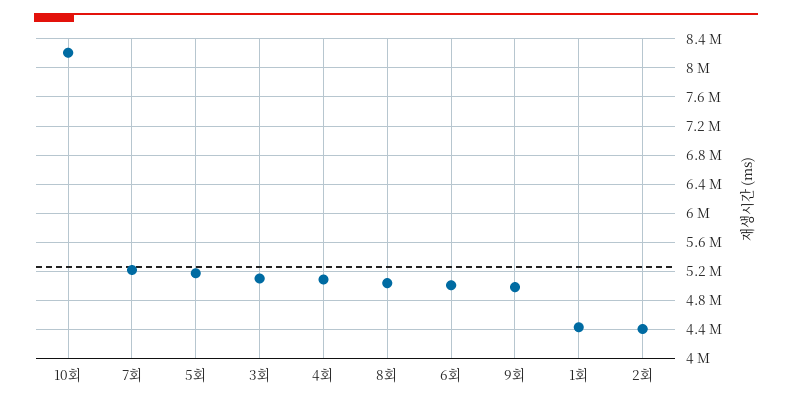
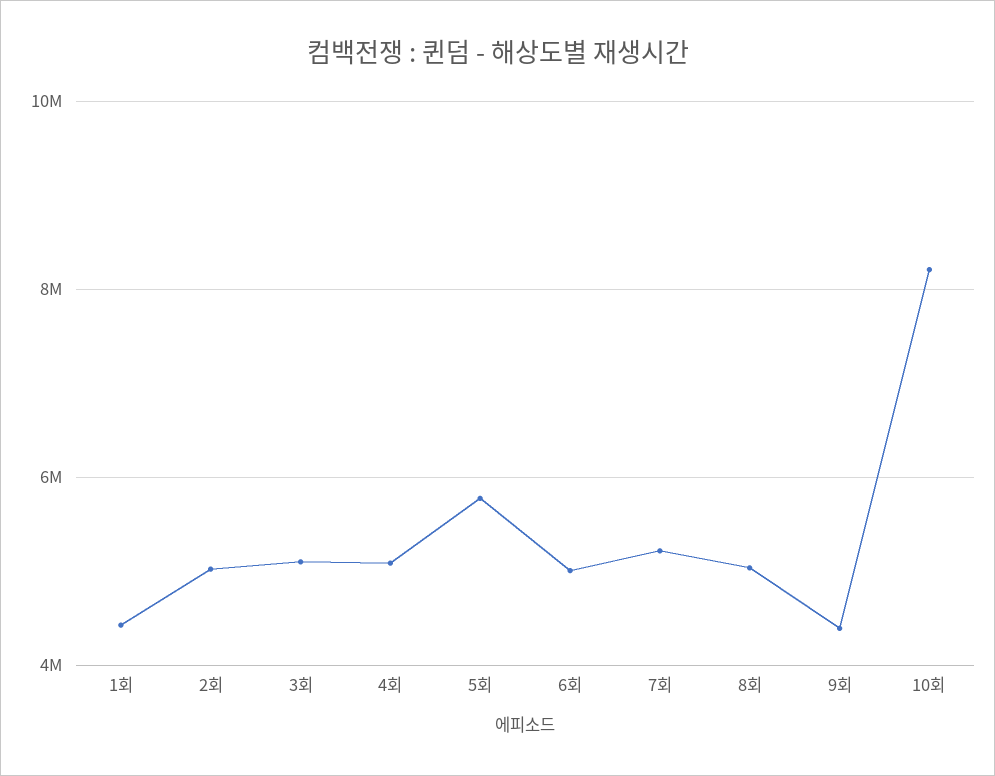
5회: 5200000 -> 5800000
9회: 5000000 -> 4400000
2회: 4400000 -> 5000000

